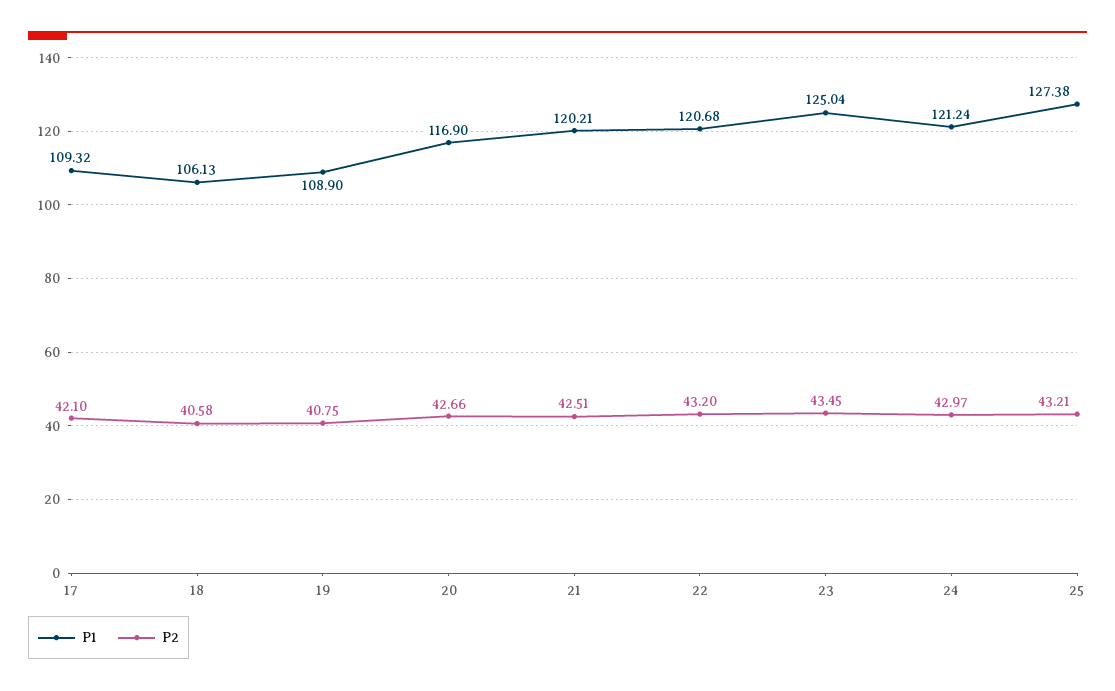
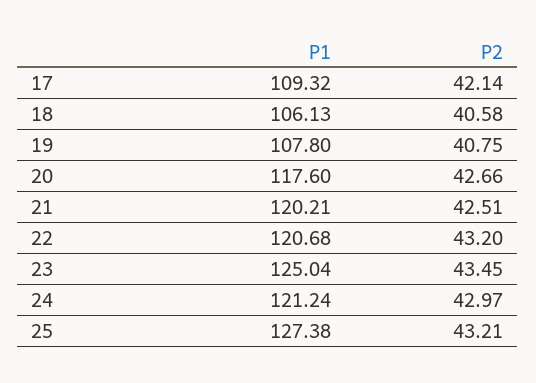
P2, 17: 42.1 -> 42.14
P1, 19: 108.9 -> 107.8
P1, 20: 116.9 -> 117.6

